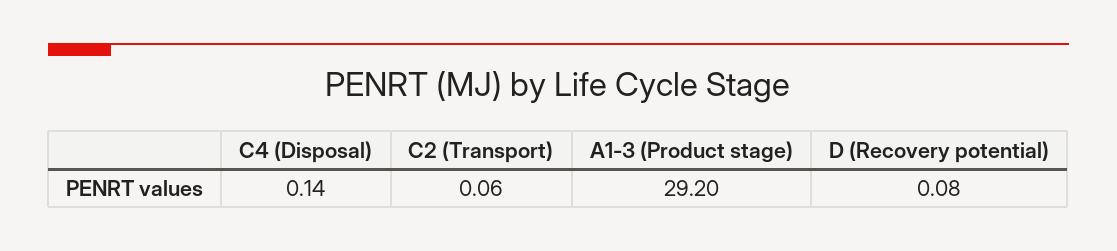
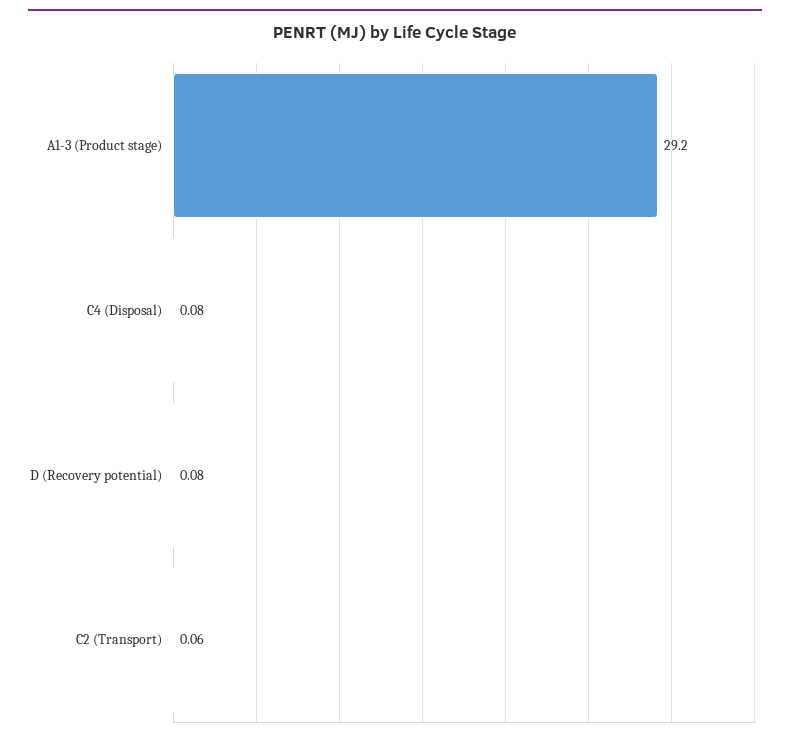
C4 (Disposal): 0.14 -> 0.08

